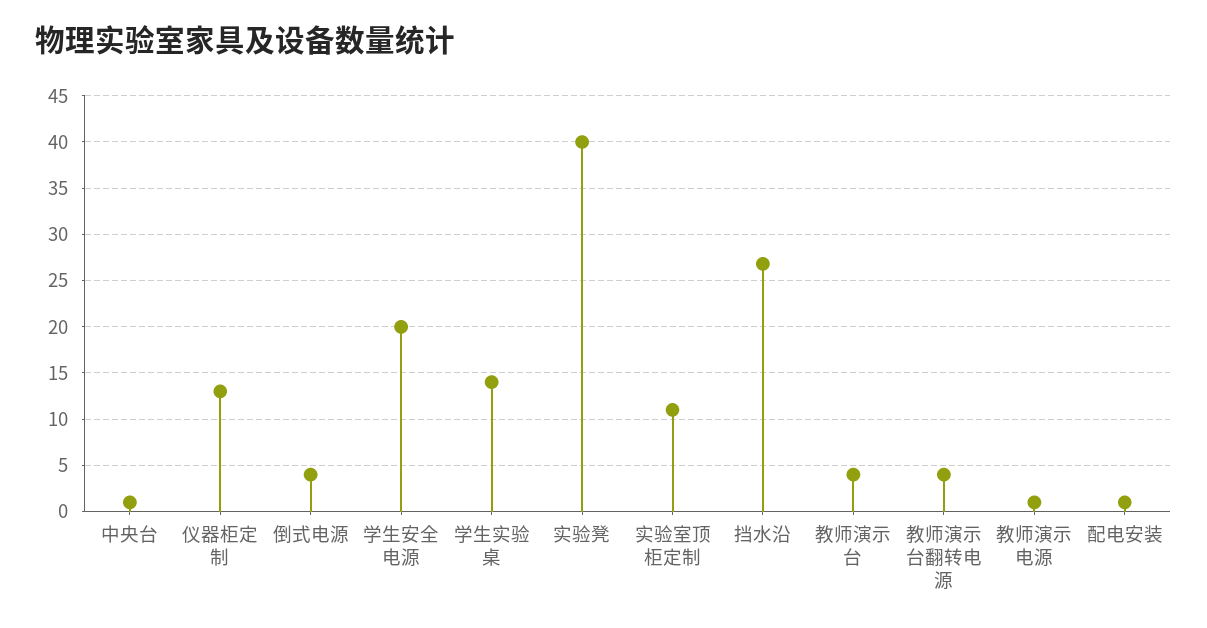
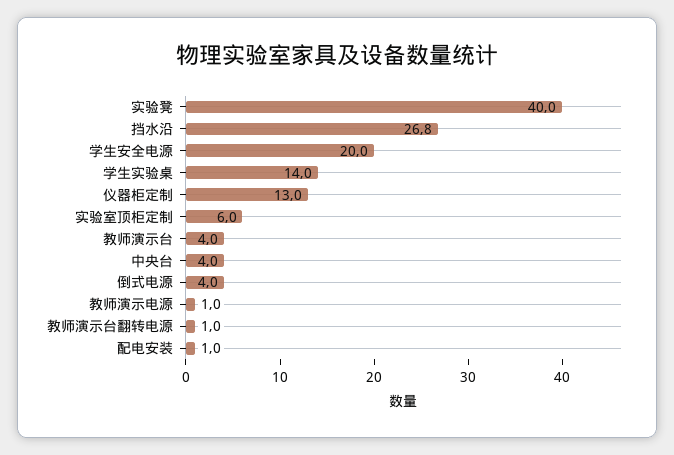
中央台: 1 -> 4
实验室顶柜定制: 11 -> 6
教师演示台翻转电源: 4 -> 1

